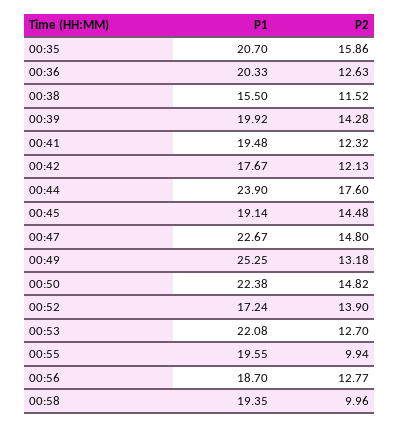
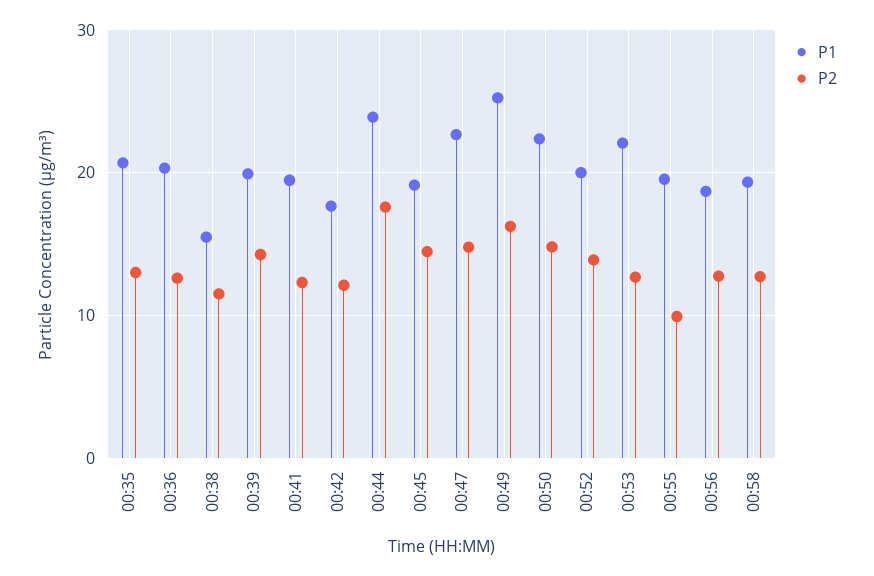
P2, 00:35: 15.86 -> 13
P2, 00:49: 13.18 -> 16
P1, 00:52: 17.24 -> 20
P2, 00:58: 9.96 -> 13

